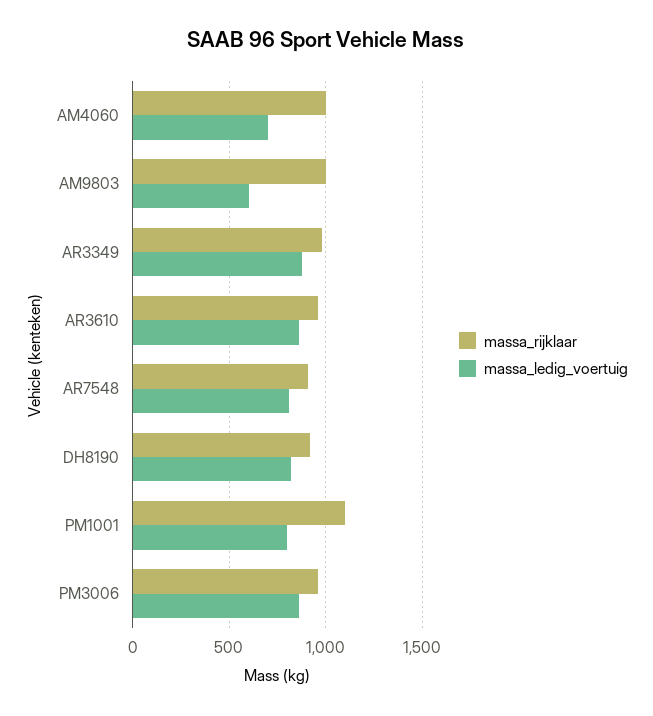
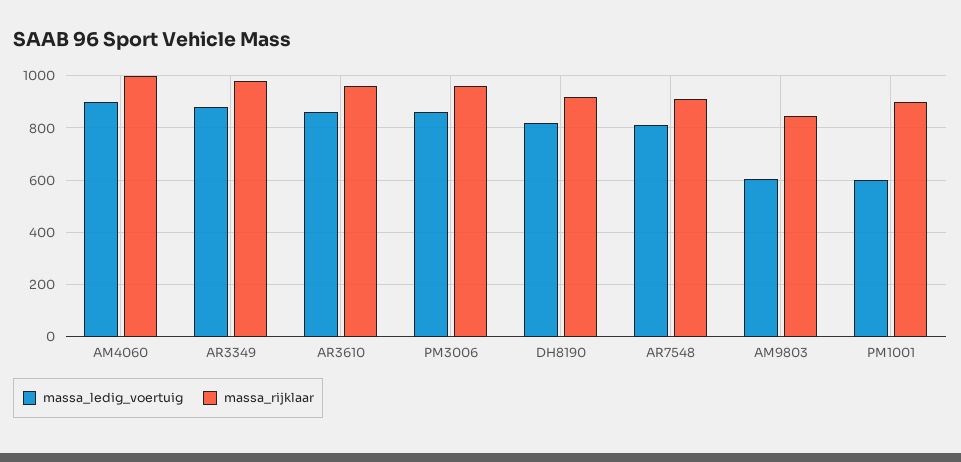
massa_ledig_voertuig, AM4060: 700 -> 900
massa_rijklaar, AM9803: 1000 -> 850
massa_rijklaar, PM1001: 1100 -> 900
massa_ledig_voertuig, PM1001: 800 -> 600

